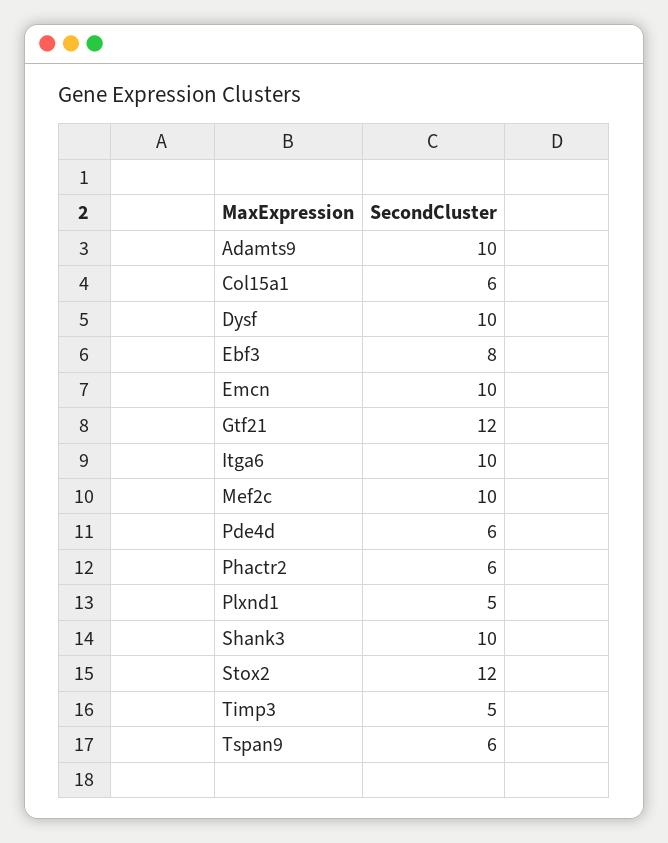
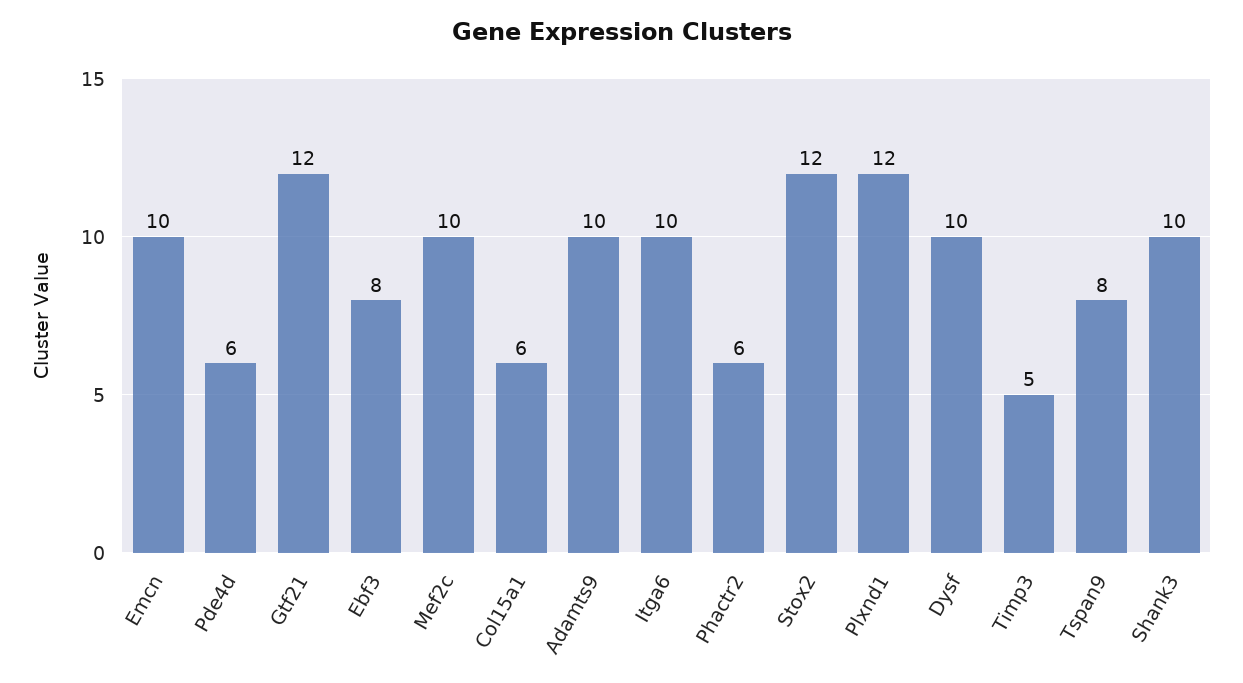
Plxnd1: 5 -> 12
Tspan9: 6 -> 8

